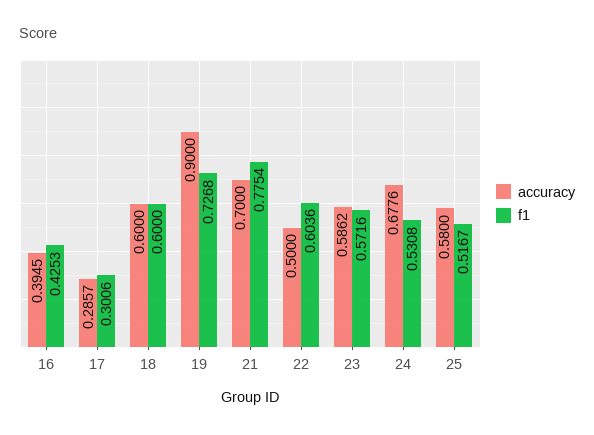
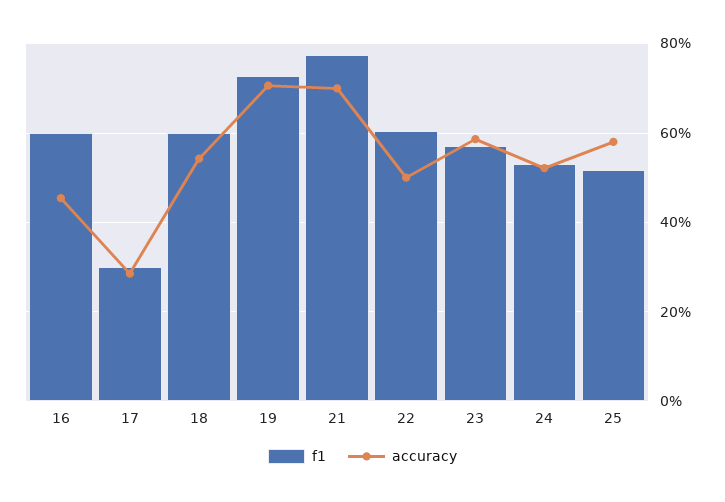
accuracy, 16: 0.3945 -> 0.46
f1, 16: 0.4253 -> 0.6
accuracy, 18: 0.6 -> 0.54
accuracy, 19: 0.9 -> 0.7
accuracy, 24: 0.6776 -> 0.52

